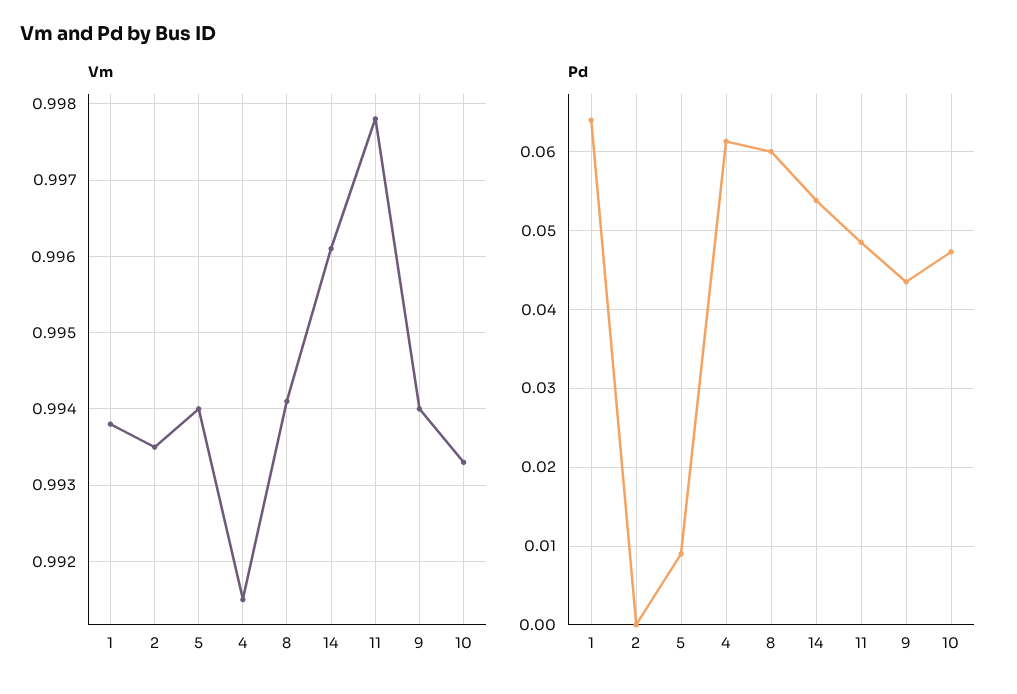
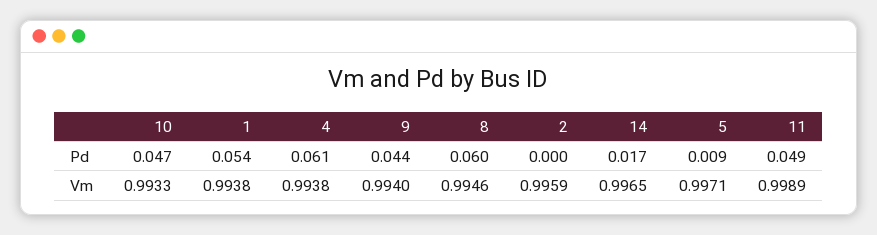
Vm, 2: 0.9935 -> 0.9959
Vm, 5: 0.994 -> 0.9971
Vm, 4: 0.9915 -> 0.9938
Vm, 8: 0.9941 -> 0.9946
Vm, 14: 0.9961 -> 0.9965
Vm, 11: 0.9978 -> 0.9989
Pd, 1: 0.064 -> 0.054
Pd, 14: 0.054 -> 0.017

